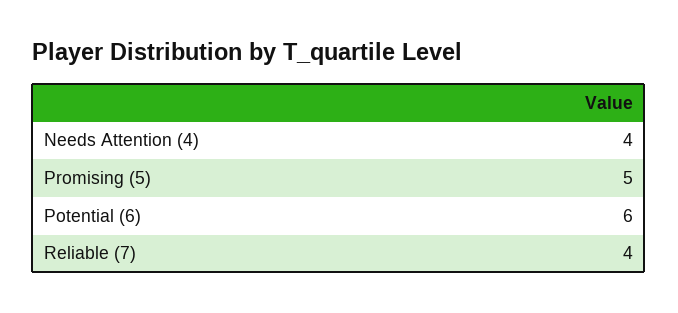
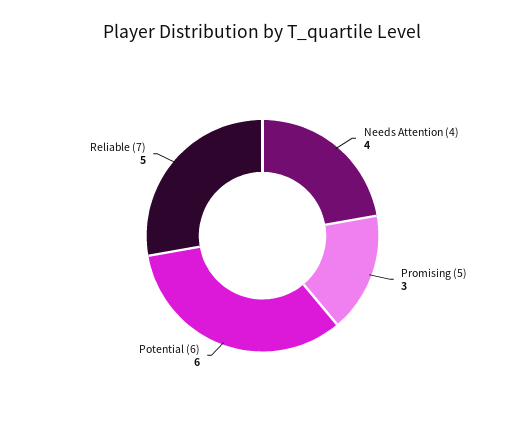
Promising (5): 5 -> 3
Reliable (7): 4 -> 5

